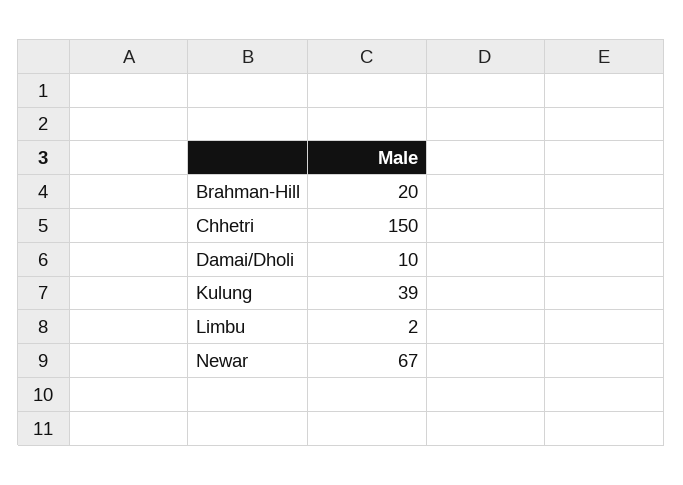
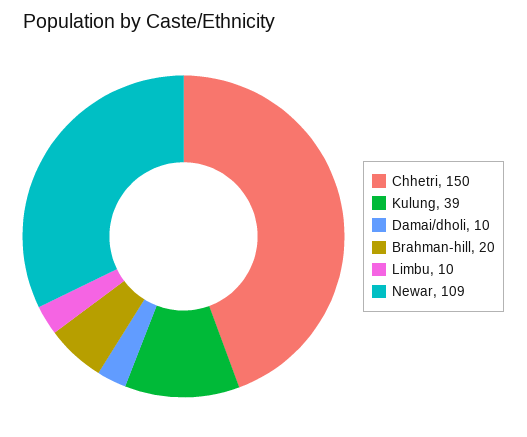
Limbu: 2 -> 10
Newar: 67 -> 109

